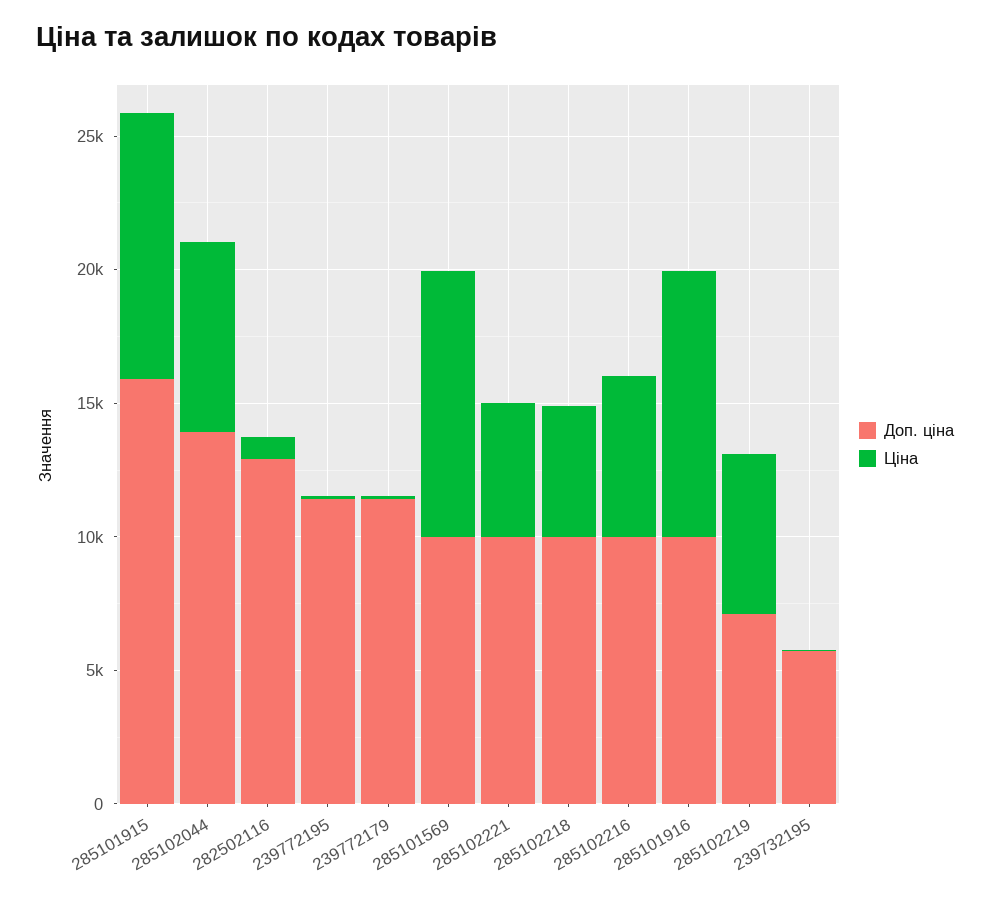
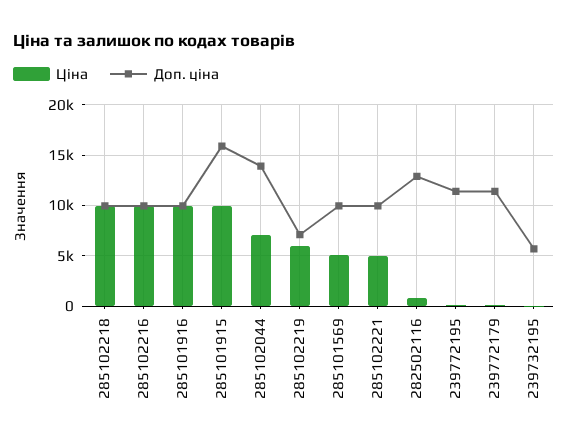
Ціна, 285101569: 10000 -> 5000
Ціна, 285102218: 5000 -> 10000
Ціна, 285102216: 6000 -> 10000

